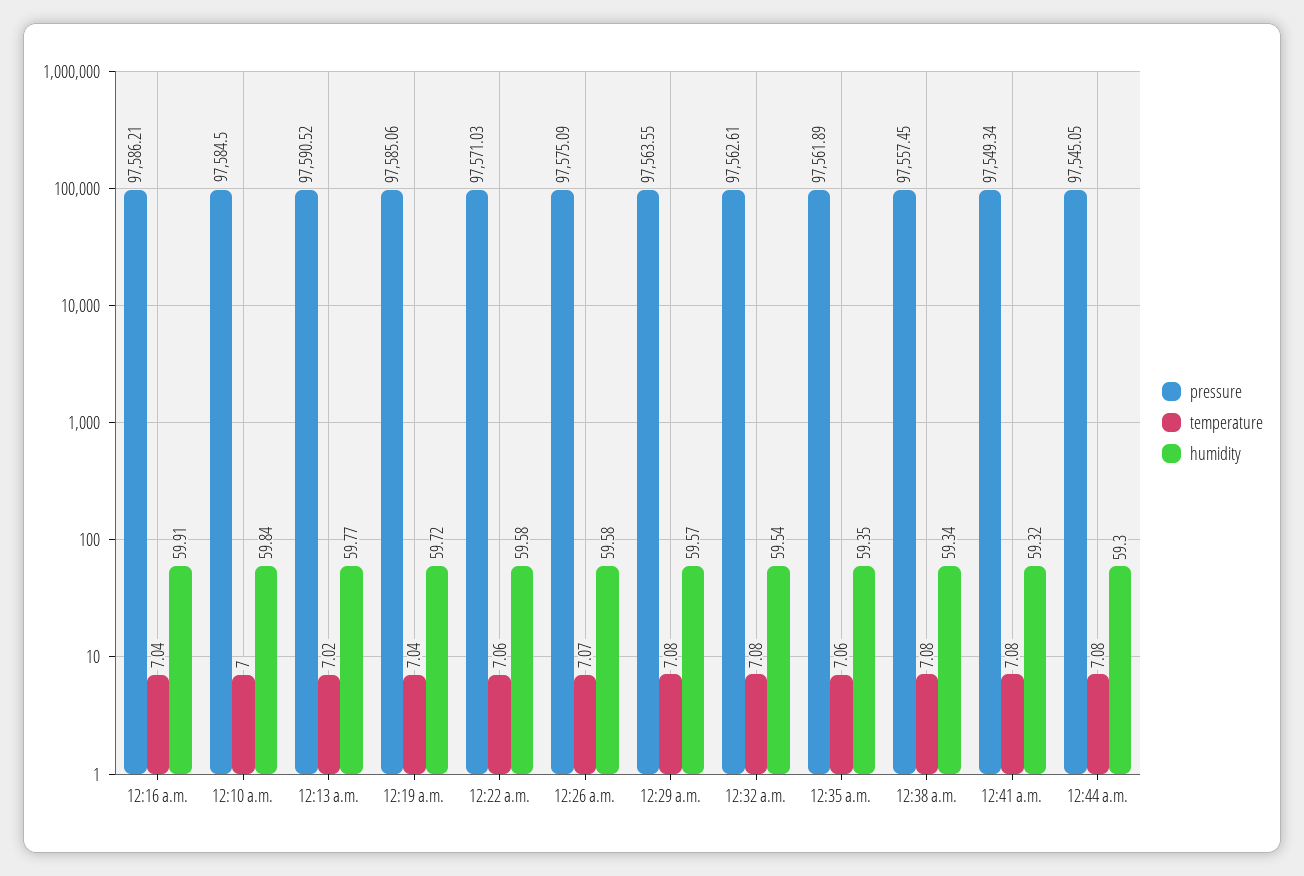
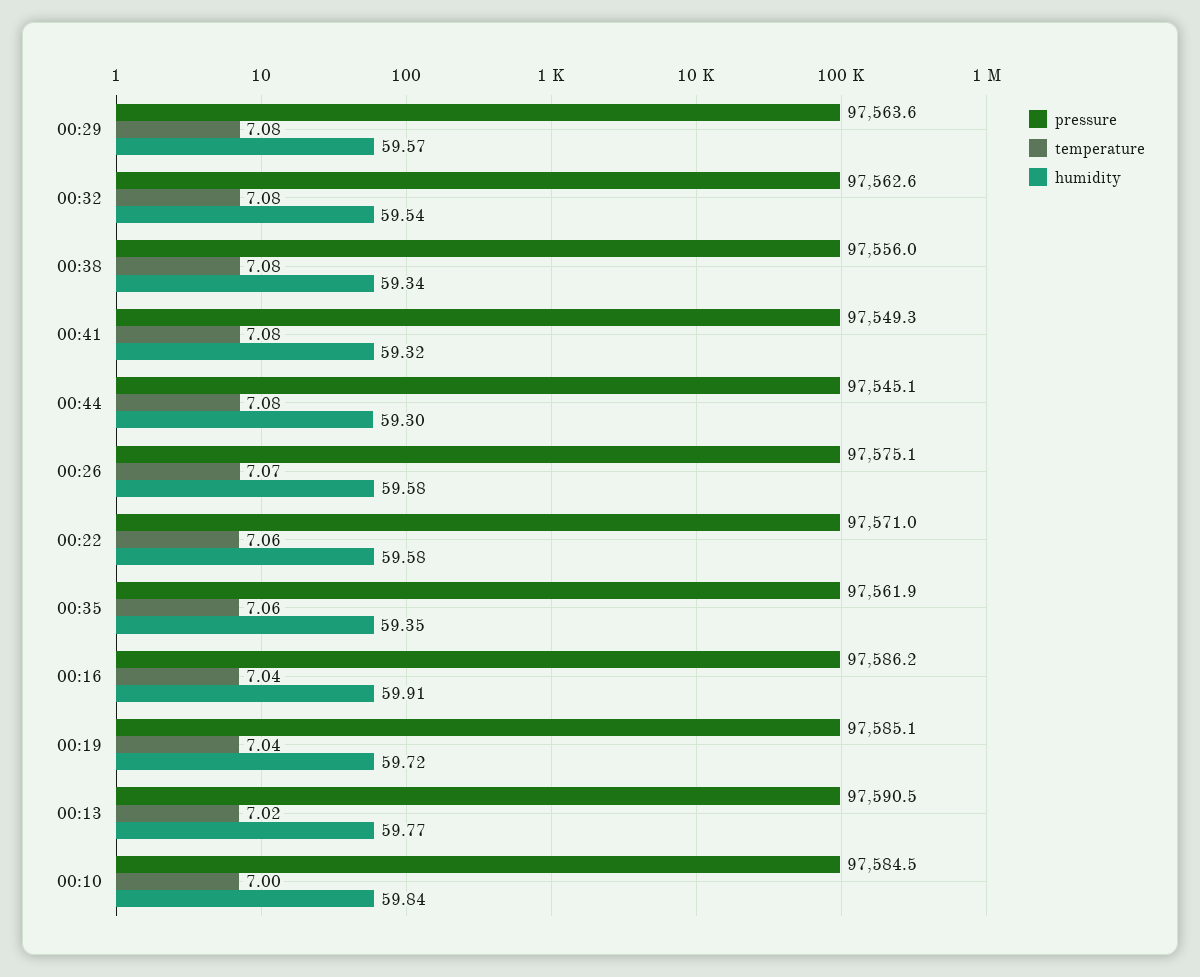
pressure, 12:38 a.m.: 97557.45 -> 97556

